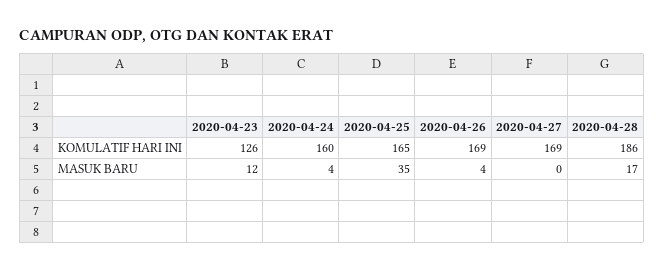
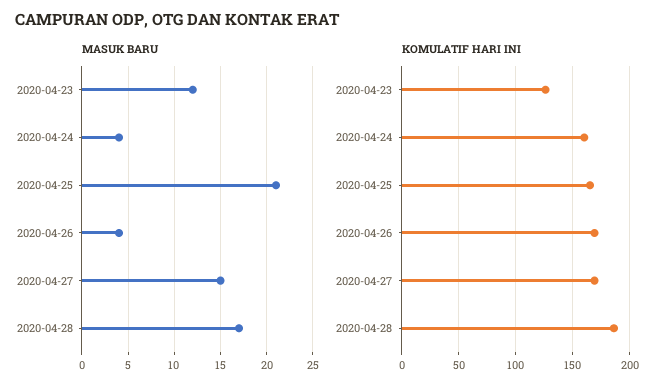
MASUK BARU, 2020-04-25: 35 -> 21
MASUK BARU, 2020-04-27: 0 -> 15

